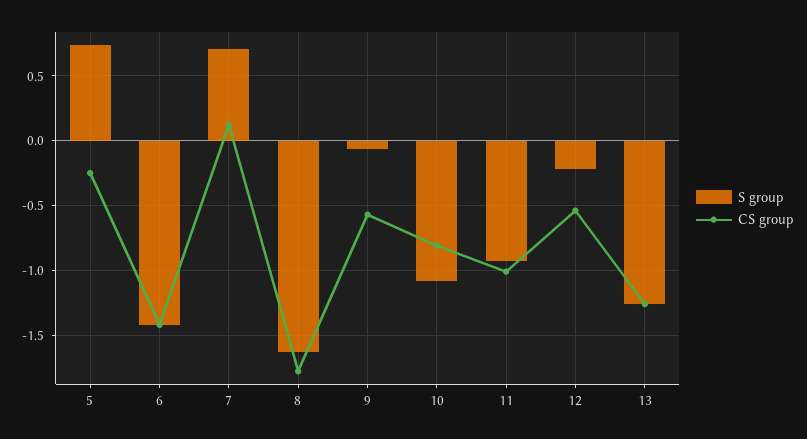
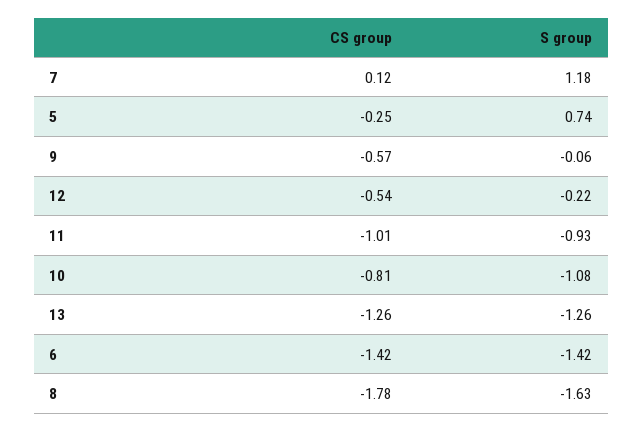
S group, 7: 0.7 -> 1.18

